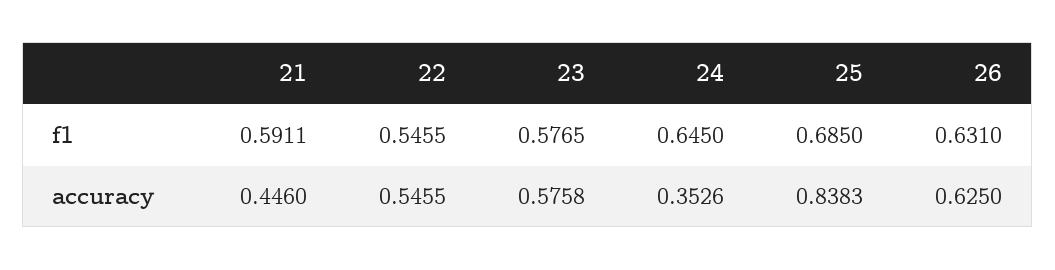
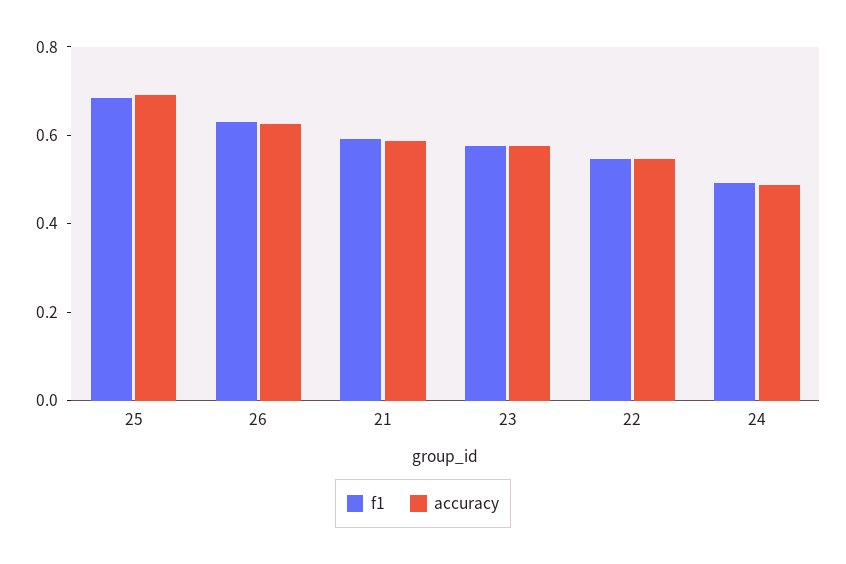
f1, 24: 0.645 -> 0.5
accuracy, 21: 0.446 -> 0.6
accuracy, 24: 0.3526 -> 0.5
accuracy, 25: 0.8383 -> 0.7

